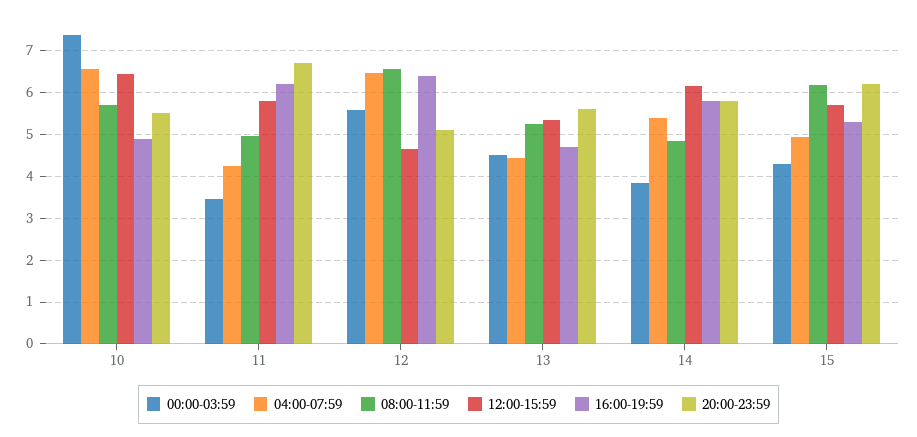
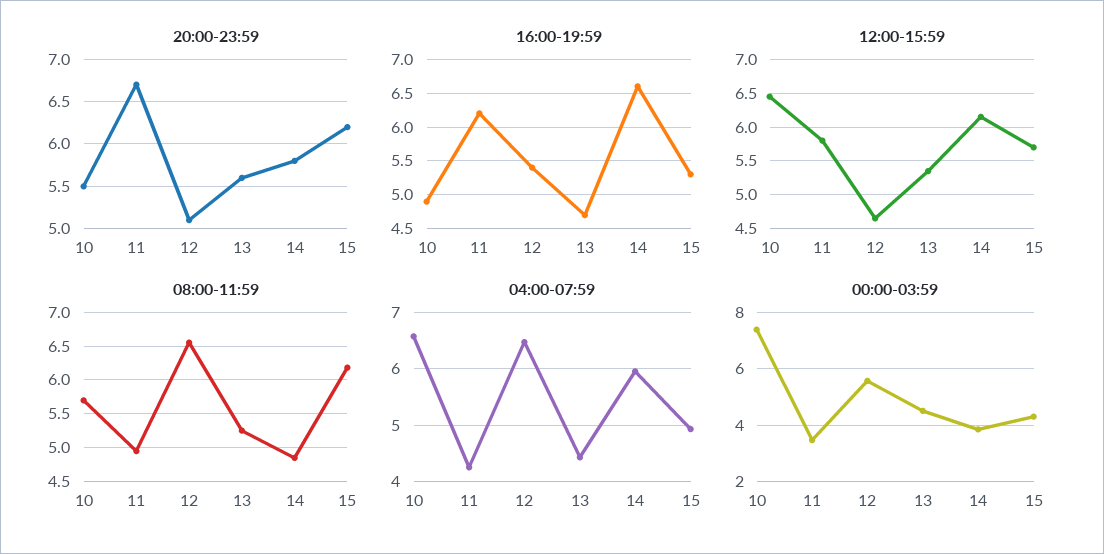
16:00-19:59, 12: 6.4 -> 5.4
04:00-07:59, 14: 5.4 -> 6
16:00-19:59, 14: 5.8 -> 6.6

